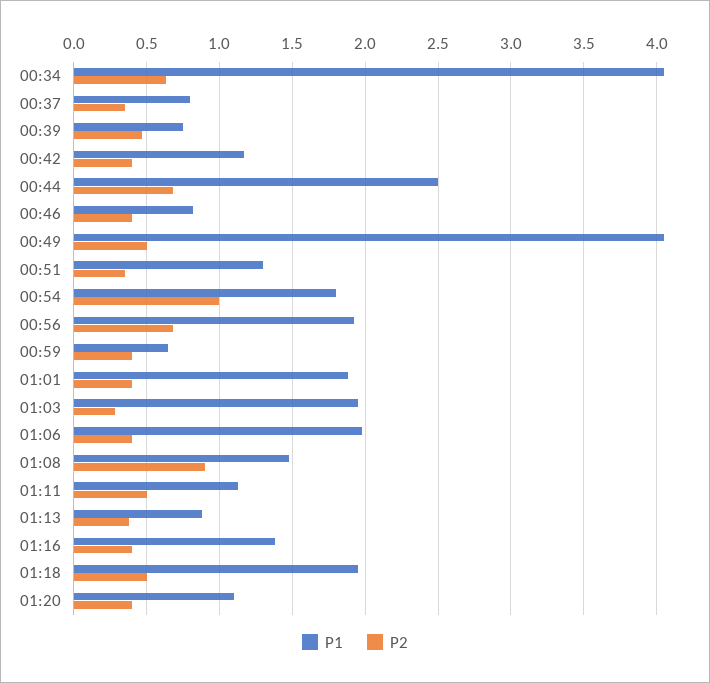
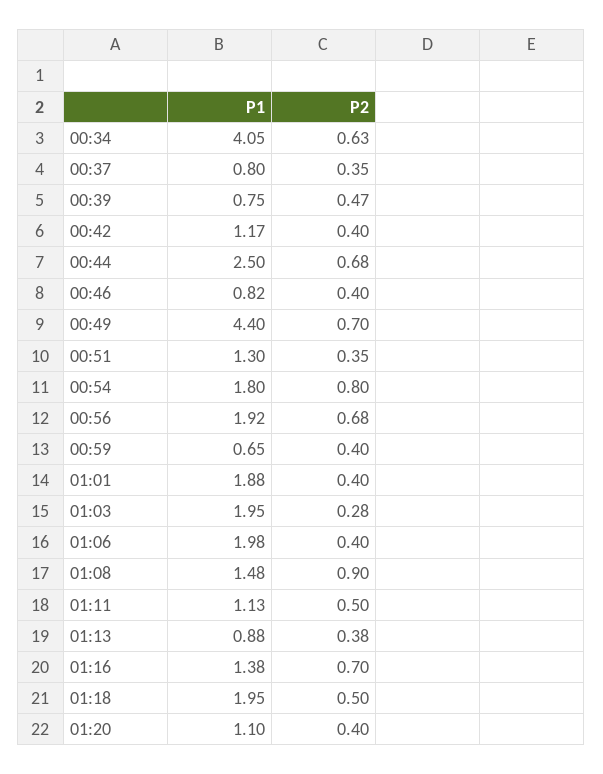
P1, 00:49: 4.05 -> 4.4
P2, 00:49: 0.5 -> 0.7
P2, 00:54: 1 -> 0.8
P2, 01:16: 0.4 -> 0.7

